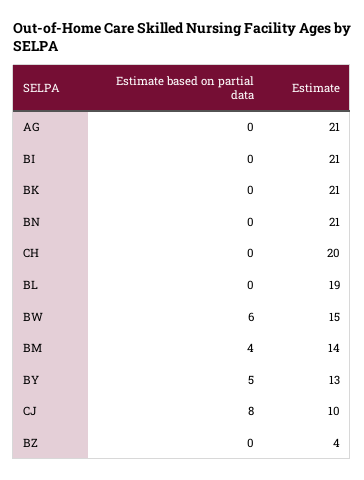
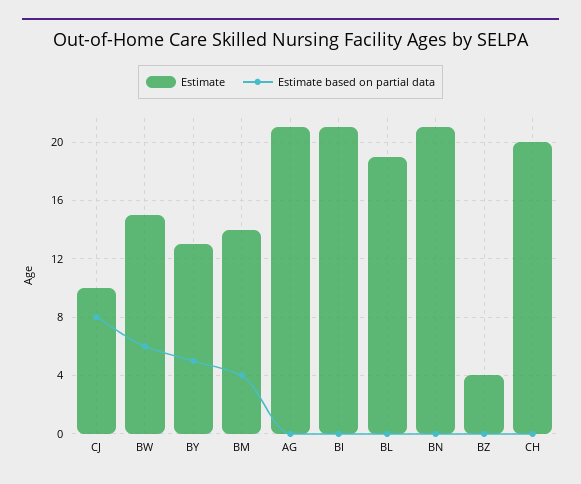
Estimate based on partial data, BK: 0 -> none
Estimate, BK: 21 -> none

